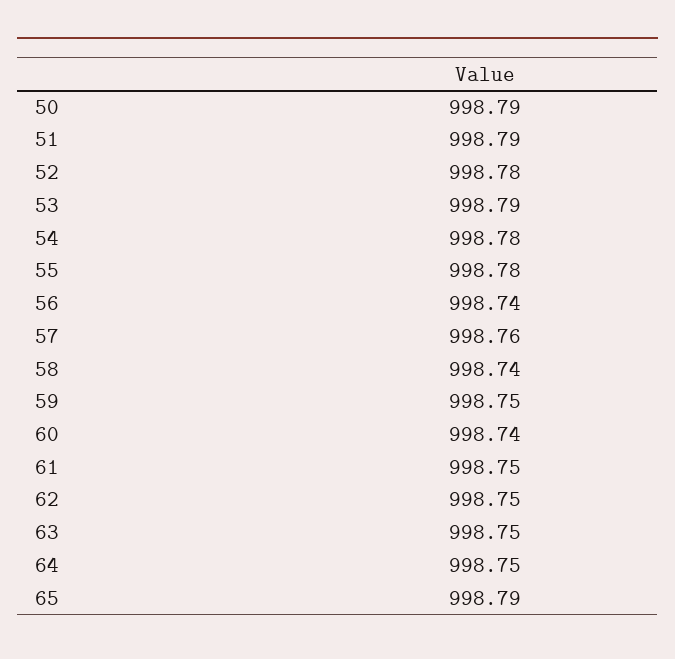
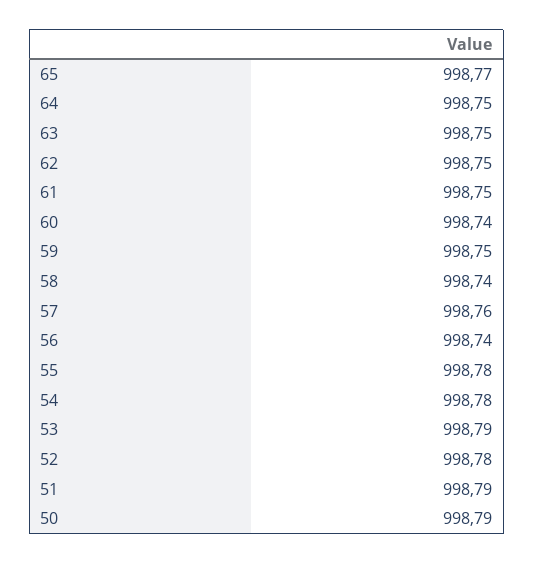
65: 998.79 -> 998.77

